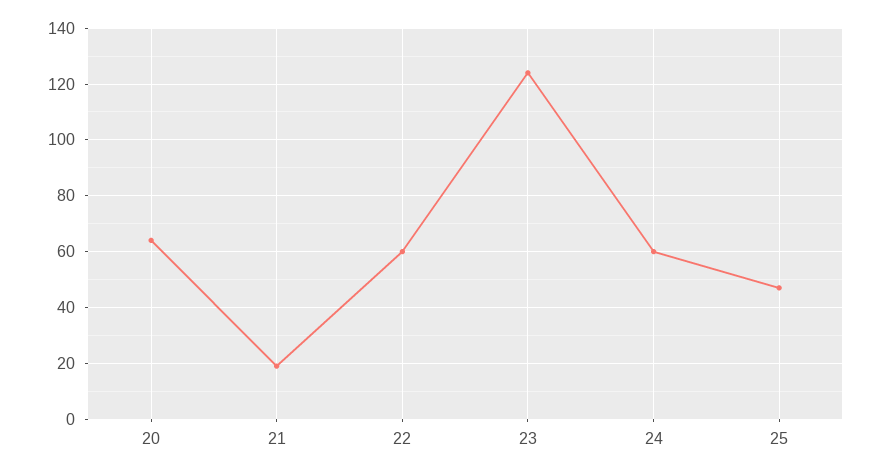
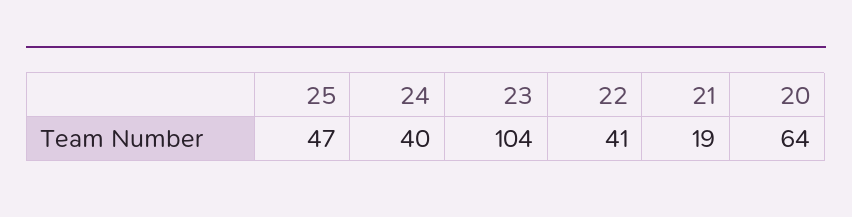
22: 60 -> 41
23: 125 -> 104
24: 60 -> 40

